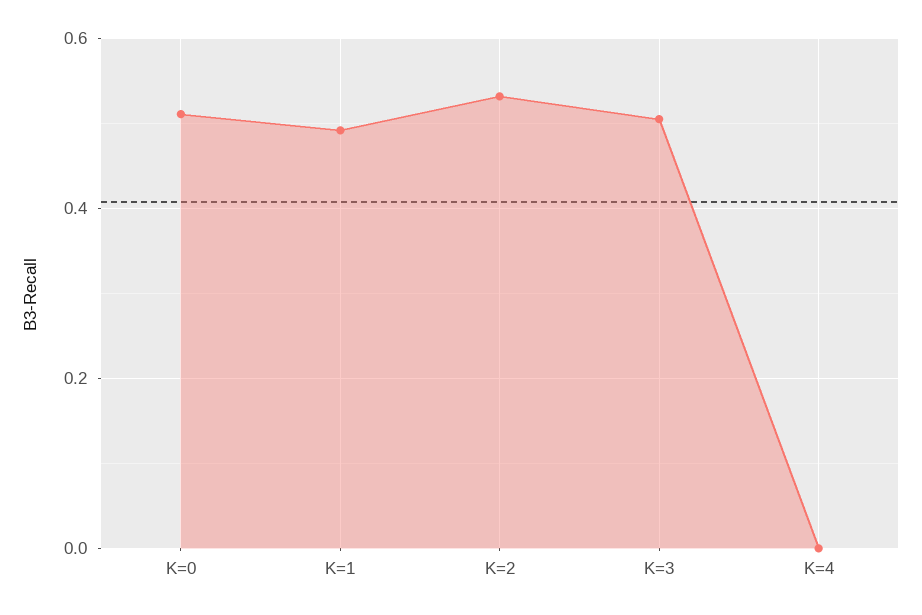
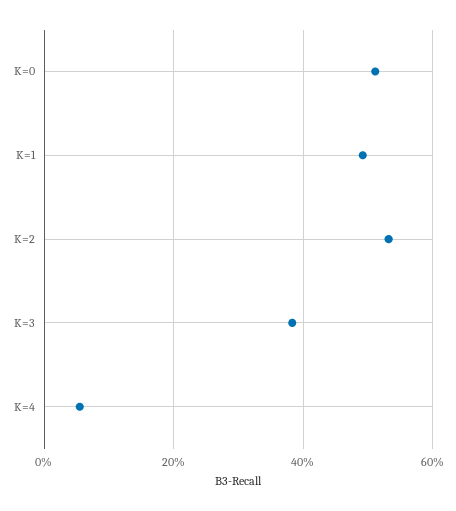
K=3: 0.5 -> 0.38
K=4: 0 -> 0.06

